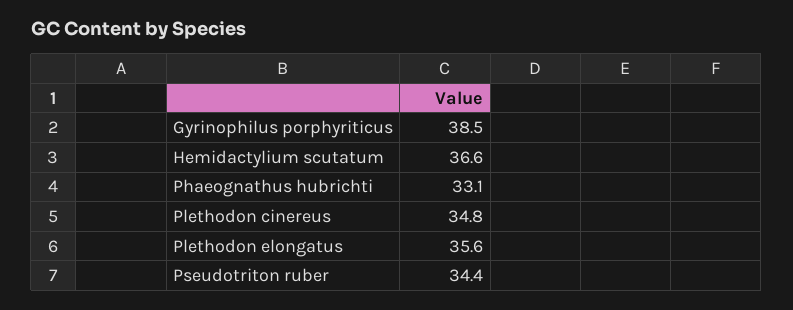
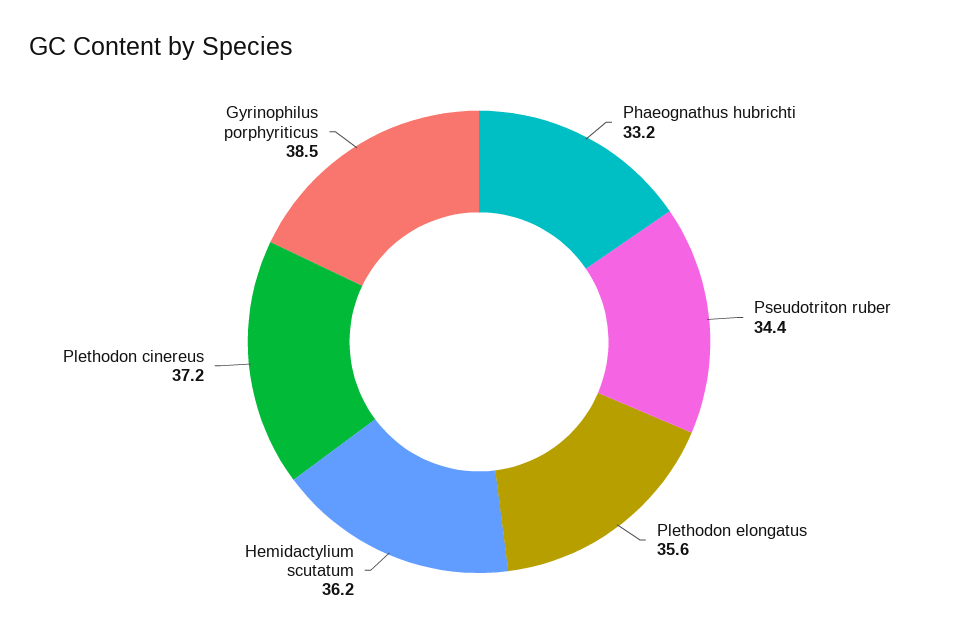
Hemidactylium scutatum: 36.6 -> 36.2
Phaeognathus hubrichti: 33.1 -> 33.2
Plethodon cinereus: 34.8 -> 37.2

